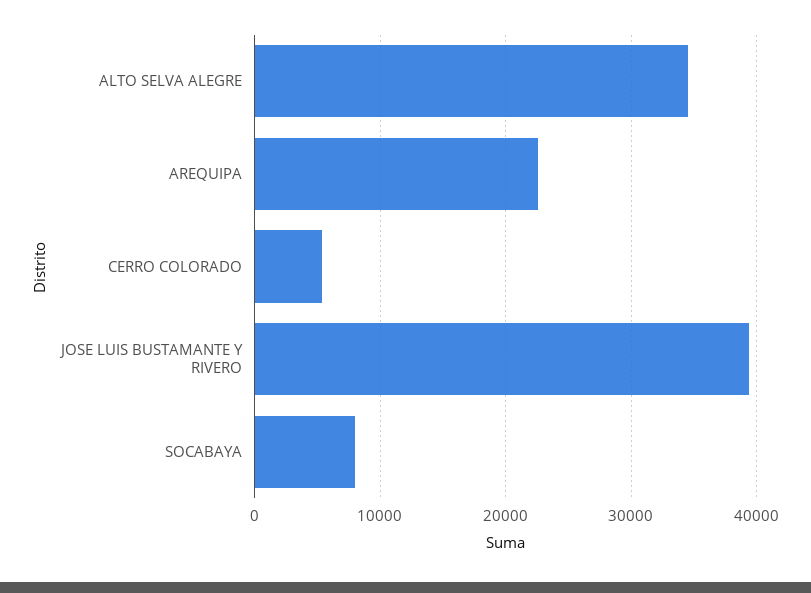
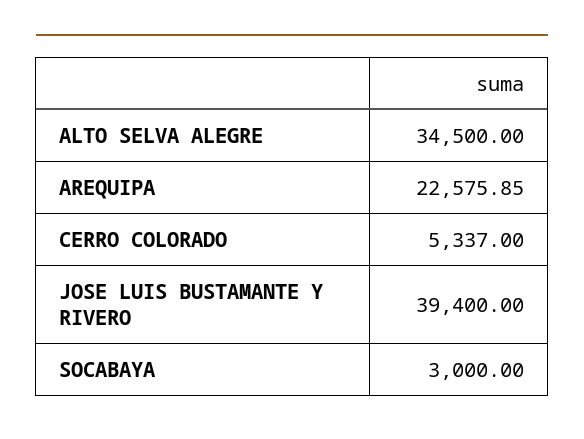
SOCABAYA: 8000 -> 3000

